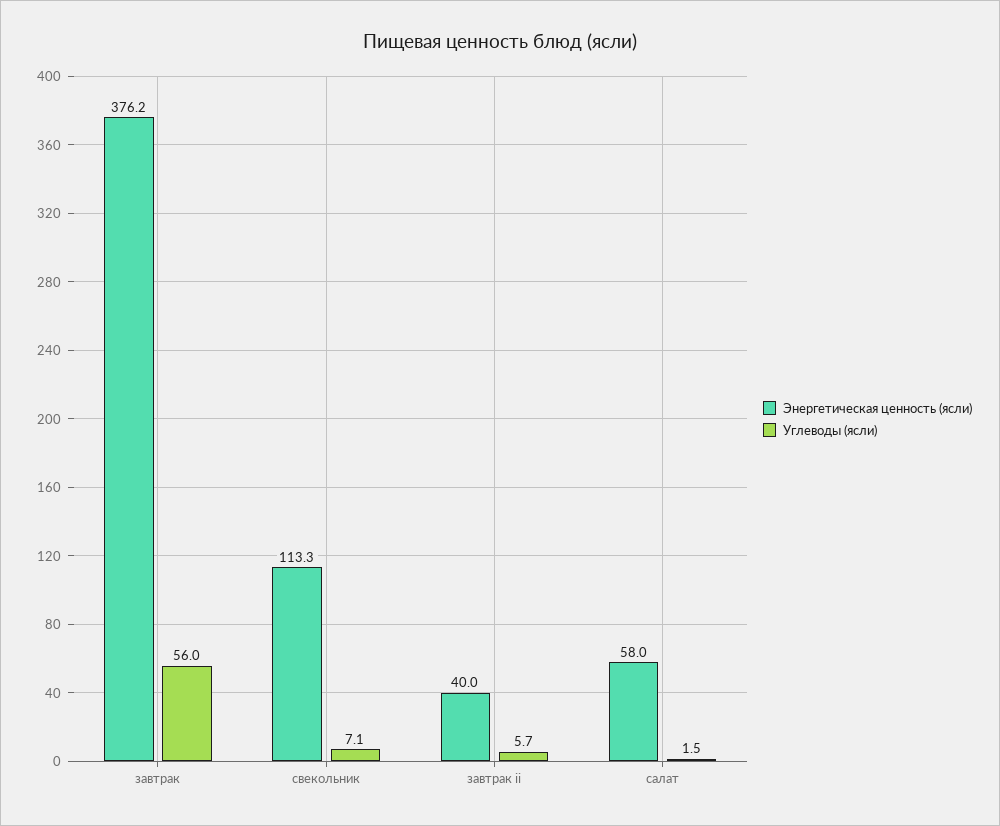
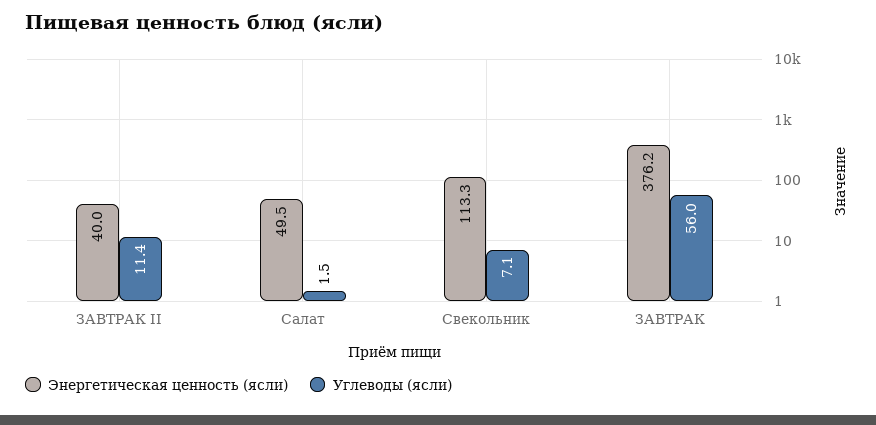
Углеводы (ясли), завтрак ii: 5.7 -> 11.4
Энергетическая ценность (ясли), салат: 58 -> 49.5

